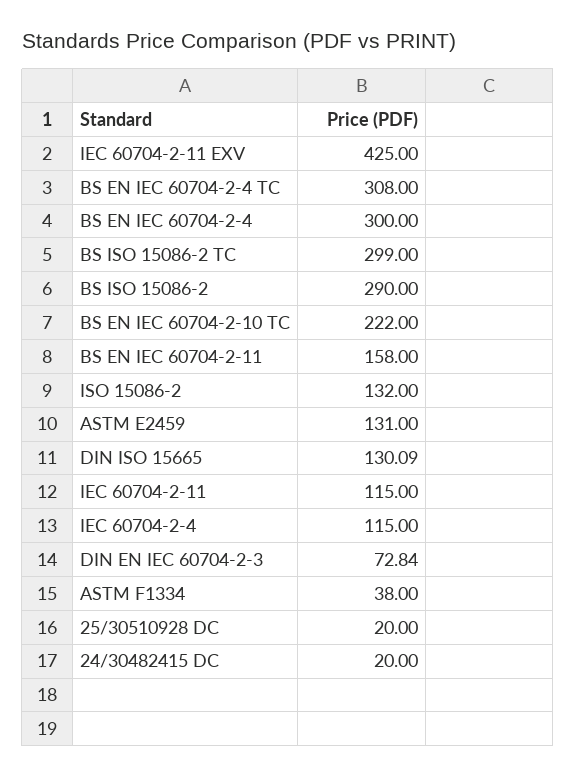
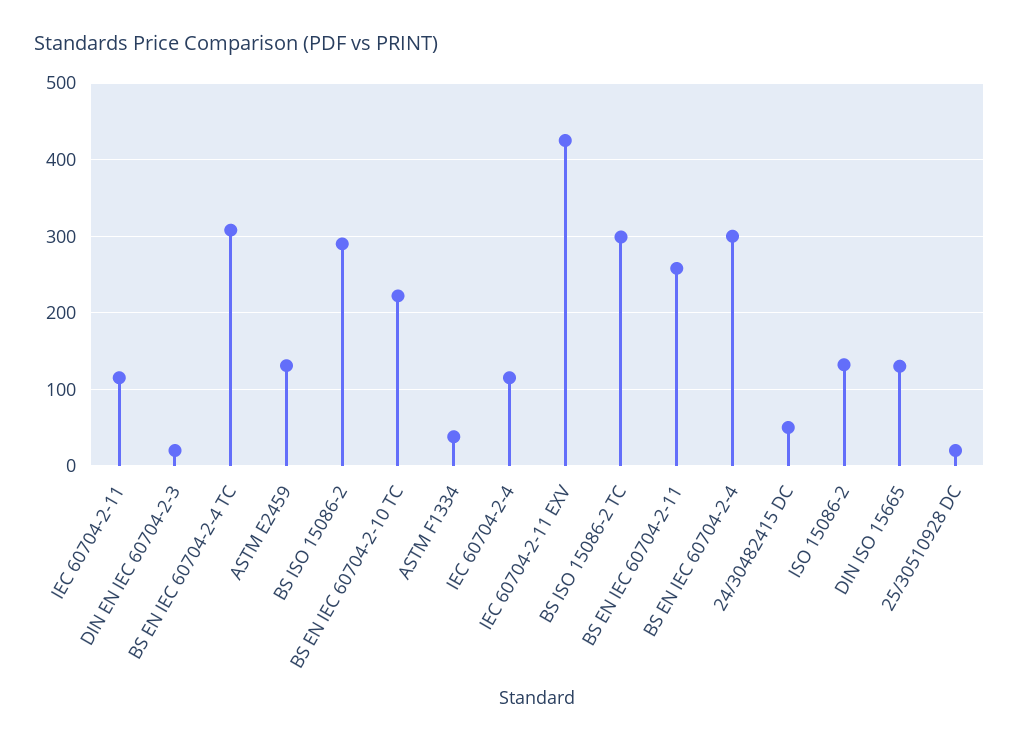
BS EN IEC 60704-2-11: 158 -> 260
DIN EN IEC 60704-2-3: 72.84 -> 20
24/30482415 DC: 20 -> 50

